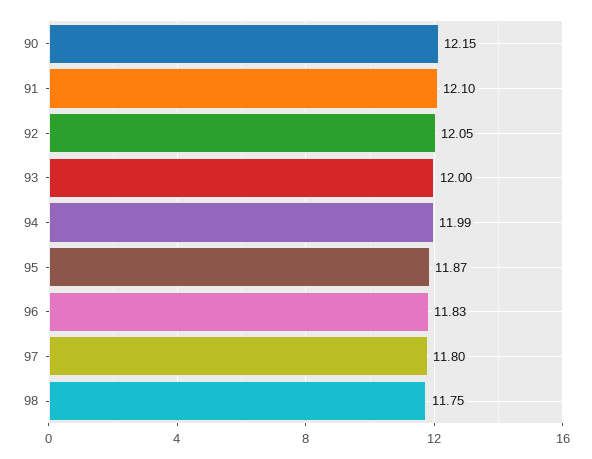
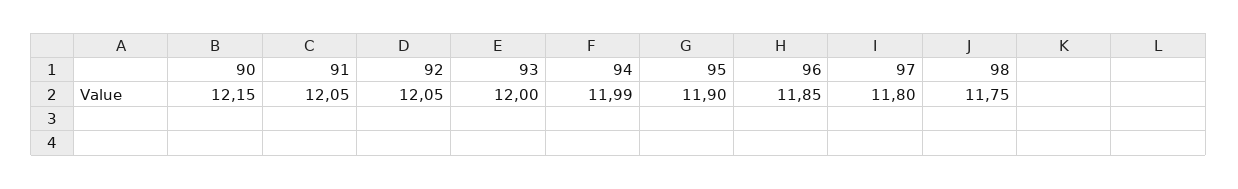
91: 12.1 -> 12.05
95: 11.87 -> 11.9
96: 11.83 -> 11.85

